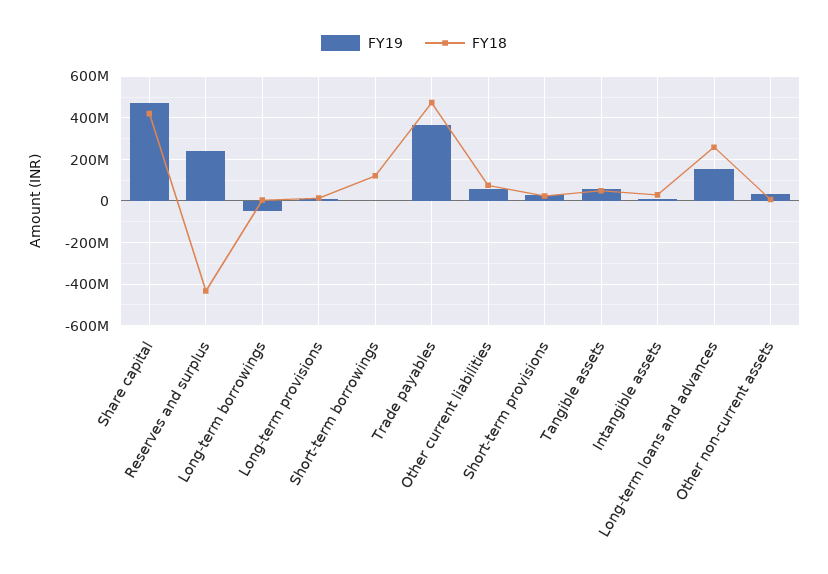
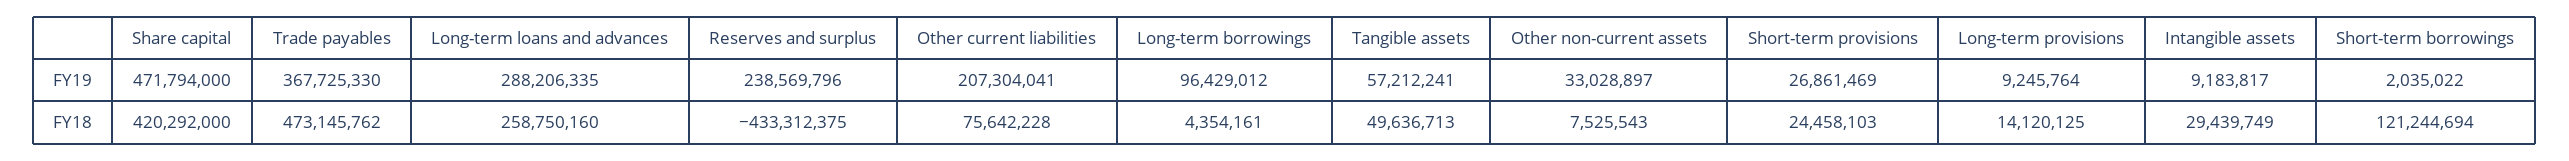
FY19, Long-term borrowings: -50000000 -> 96429012
FY19, Other current liabilities: 50000000 -> 207304041
FY19, Long-term loans and advances: 150000000 -> 288206335

